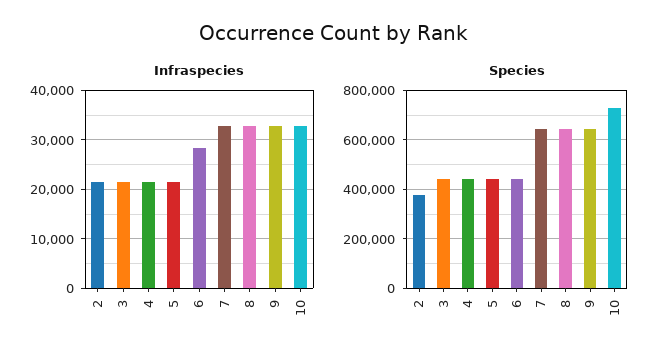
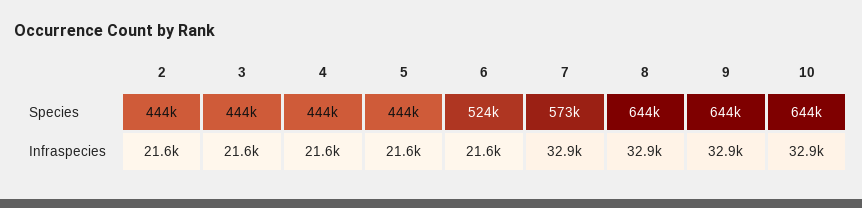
Infraspecies, 6: 28000 -> 21600
Species, 2: 375000 -> 444000
Species, 6: 450000 -> 524000
Species, 7: 650000 -> 573000
Species, 10: 725000 -> 644000

